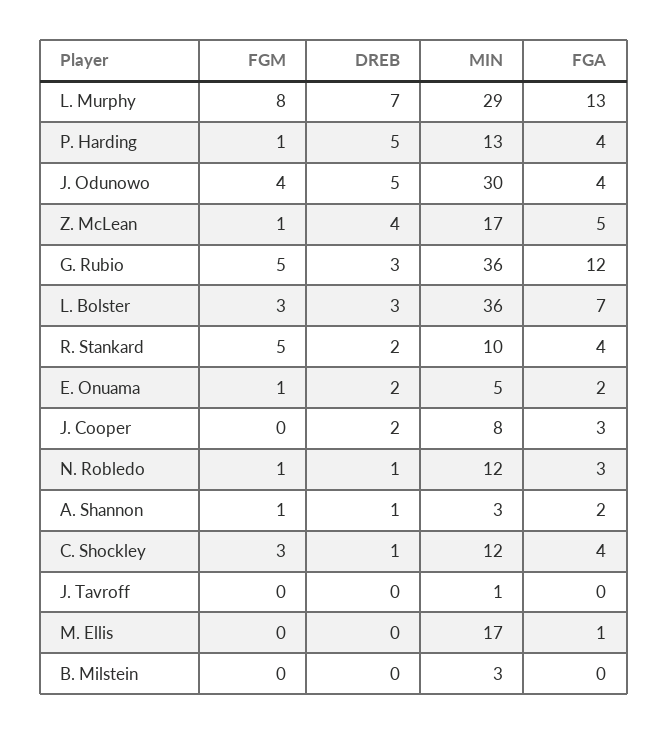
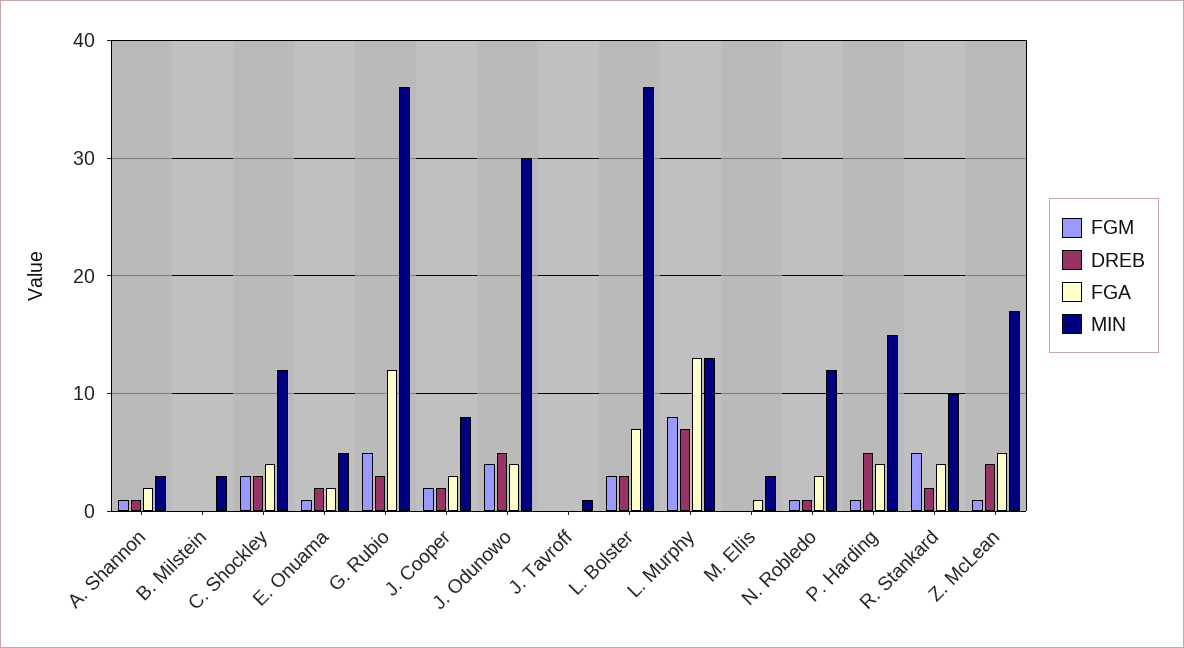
MIN, L. Murphy: 29 -> 13
MIN, P. Harding: 13 -> 15
FGM, J. Cooper: 0 -> 2
DREB, C. Shockley: 1 -> 3
MIN, M. Ellis: 17 -> 3

